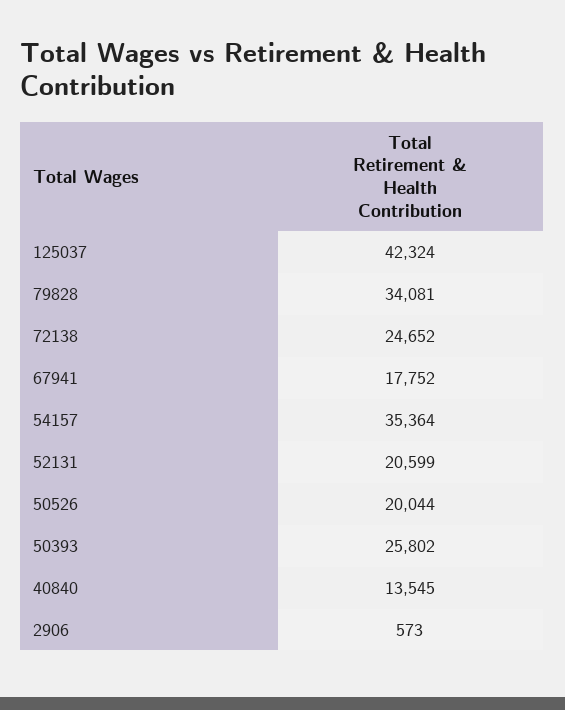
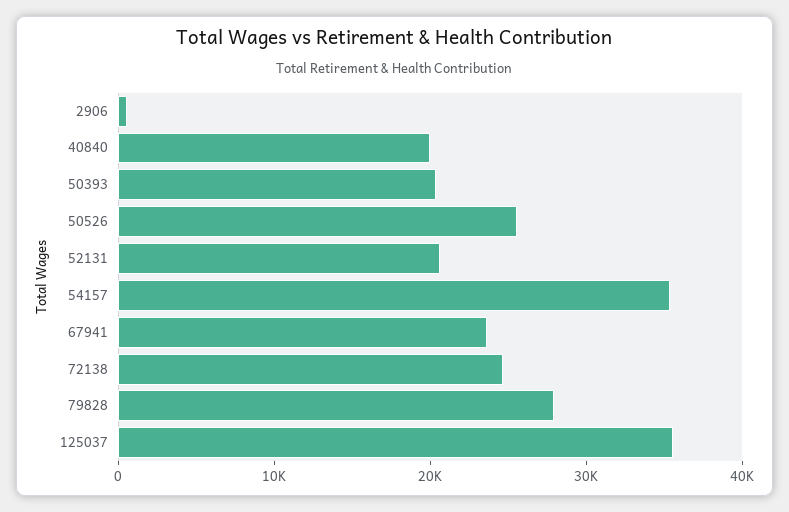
125037: 42324 -> 36000
79828: 34081 -> 28000
67941: 17752 -> 24000
50526: 20044 -> 26000
50393: 25802 -> 20000
40840: 13545 -> 20000

